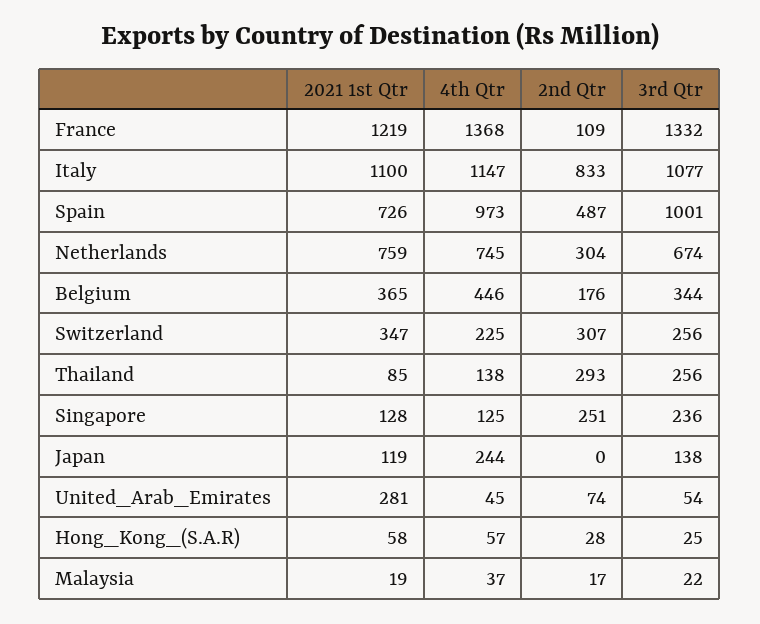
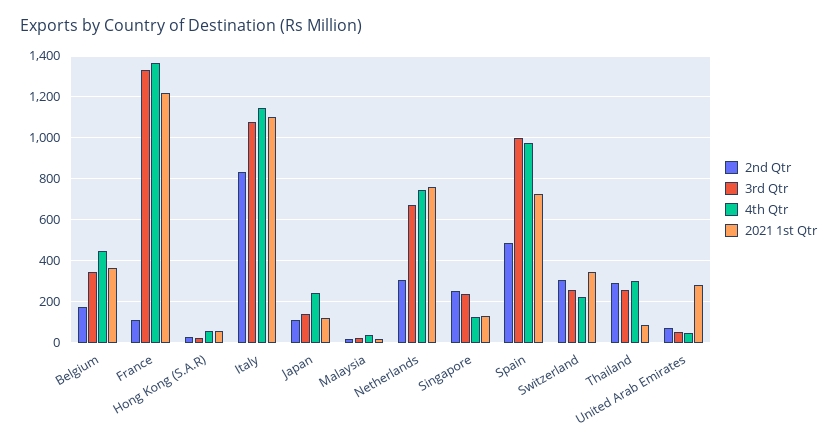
4th Qtr, Thailand: 138 -> 300
2nd Qtr, Japan: 0 -> 100

